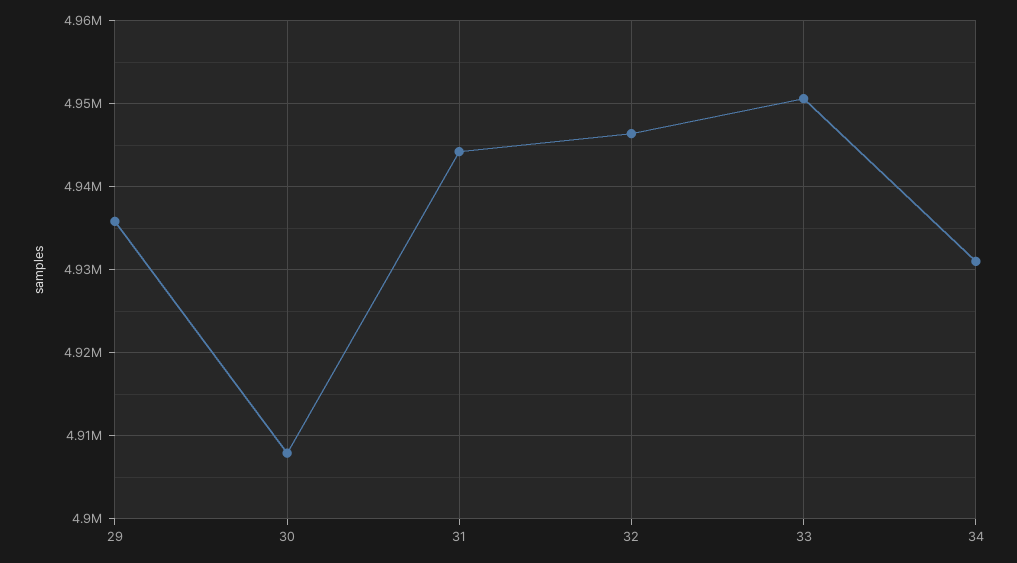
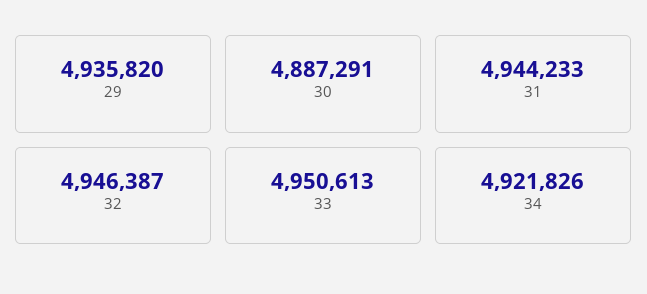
30: 4908000 -> 4887291
34: 4931000 -> 4921826

